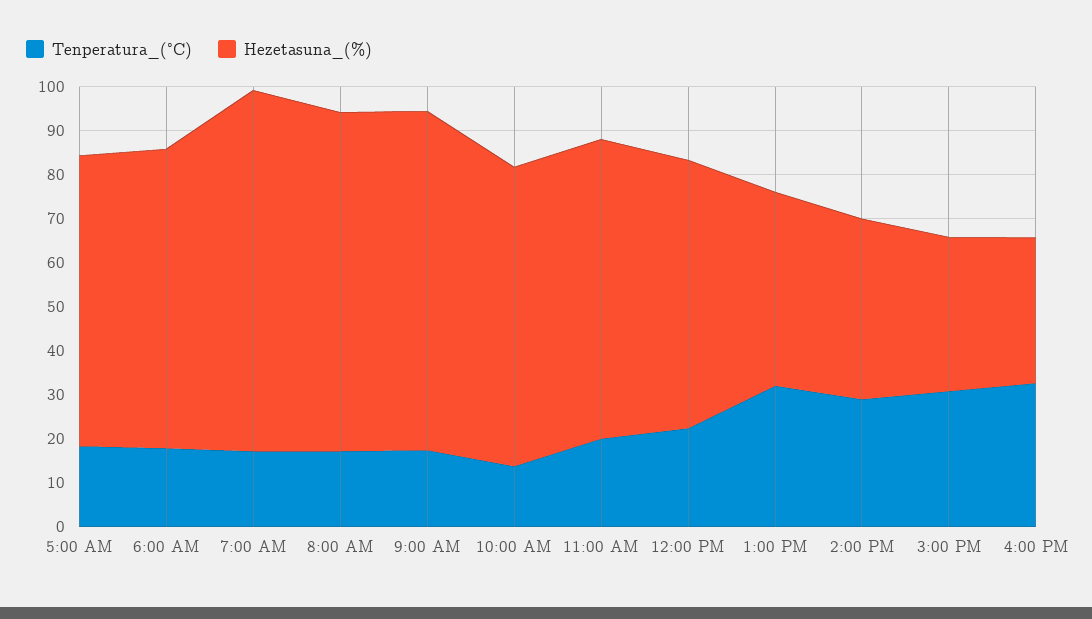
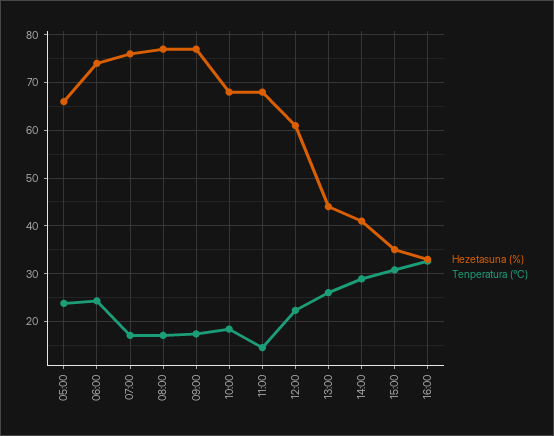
Tenperatura_(°C), 5:00 AM: 18 -> 24
Tenperatura_(°C), 6:00 AM: 18 -> 24
Hezetasuna_(%), 6:00 AM: 68 -> 74
Hezetasuna_(%), 7:00 AM: 82 -> 76
Tenperatura_(°C), 10:00 AM: 14 -> 18
Tenperatura_(°C), 11:00 AM: 20 -> 14
Tenperatura_(°C), 1:00 PM: 32 -> 26

